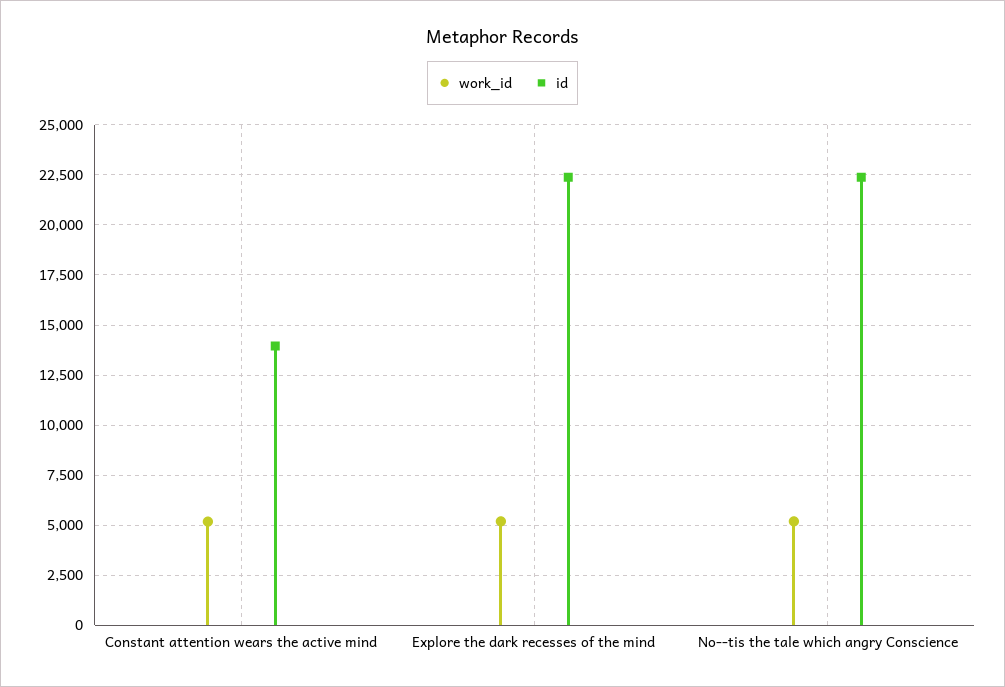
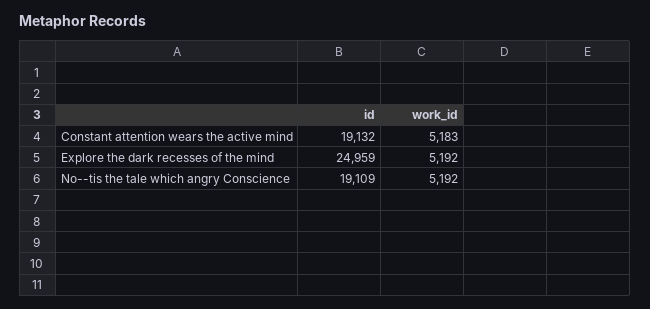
id, Constant attention wears the active mind: 14000 -> 19132
id, Explore the dark recesses of the mind: 22500 -> 24959
id, No--tis the tale which angry Conscience: 22500 -> 19109

